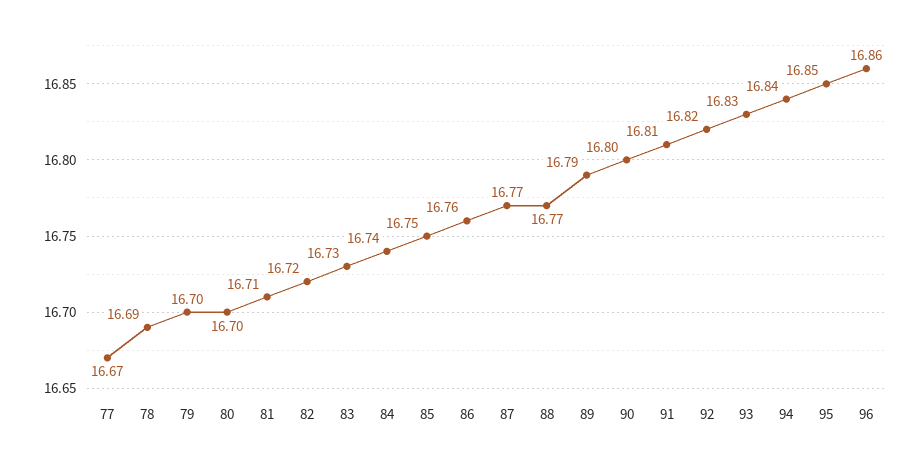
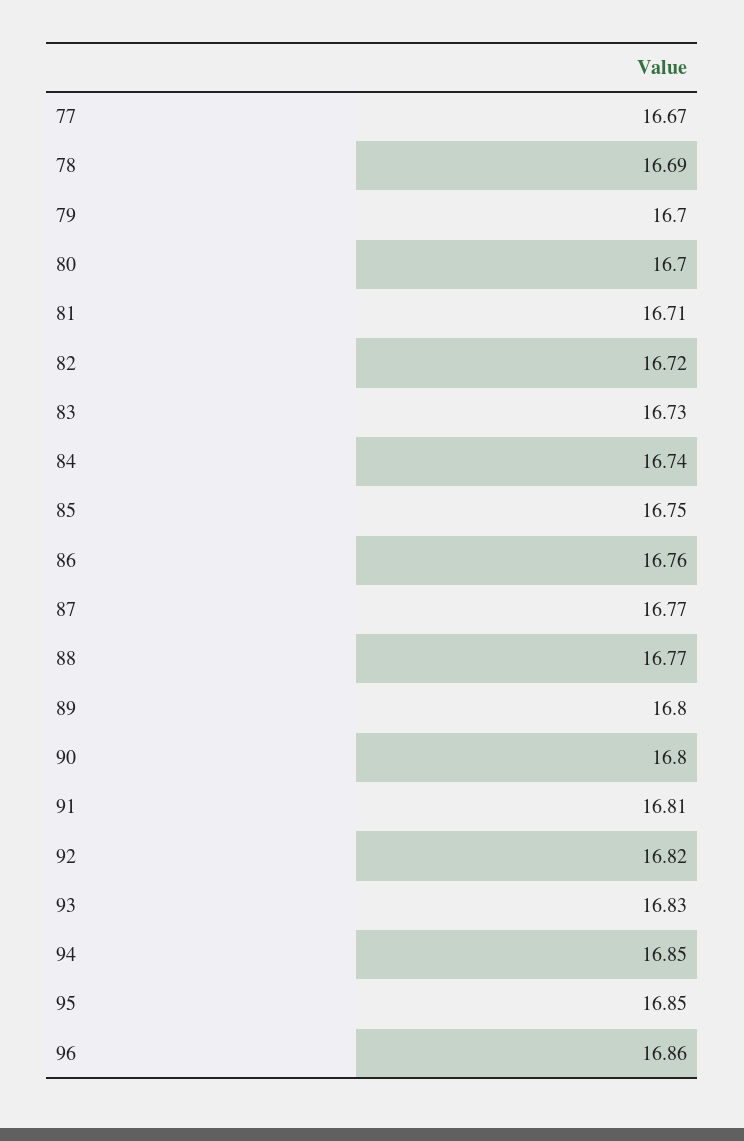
89: 16.79 -> 16.8
94: 16.84 -> 16.85

